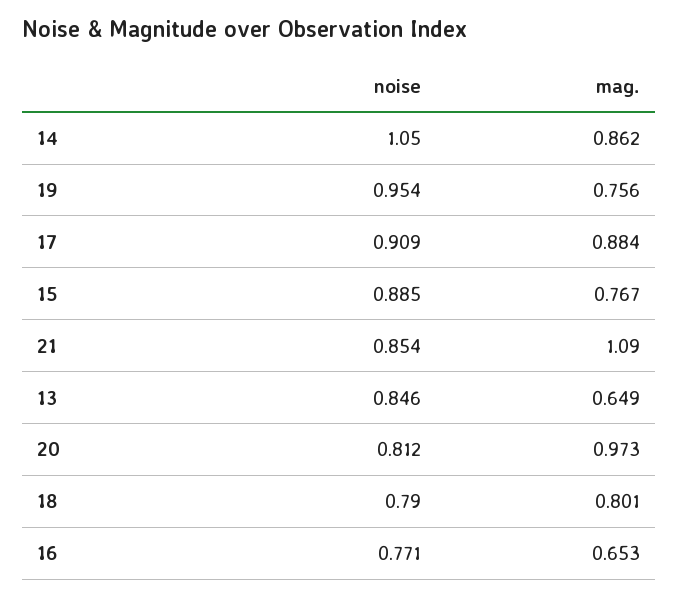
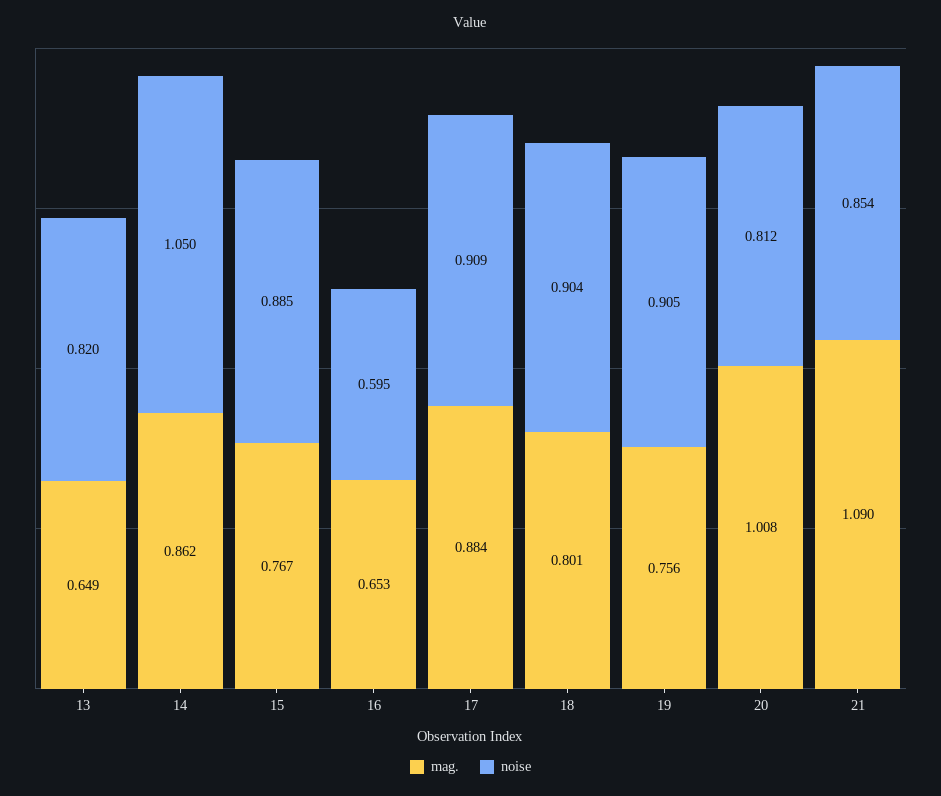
noise, 19: 0.954 -> 0.905
noise, 13: 0.846 -> 0.82
mag., 20: 0.973 -> 1.008
noise, 18: 0.79 -> 0.904
noise, 16: 0.771 -> 0.595

